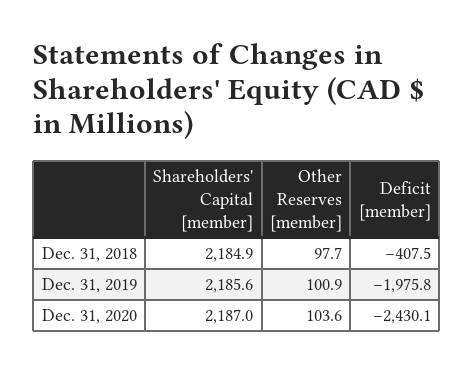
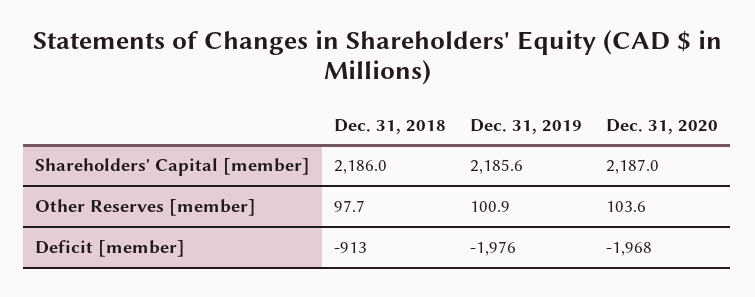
Shareholders' Capital [member], Dec. 31, 2018: 2184.9 -> 2186
Deficit [member], Dec. 31, 2018: -407.5 -> -913
Deficit [member], Dec. 31, 2020: -2430.1 -> -1968

